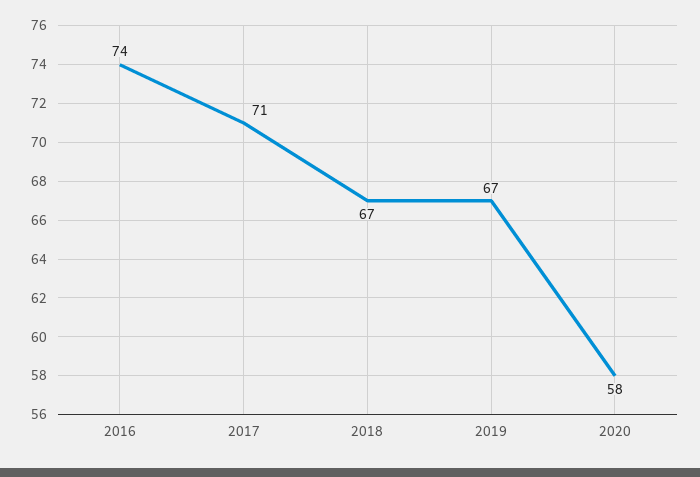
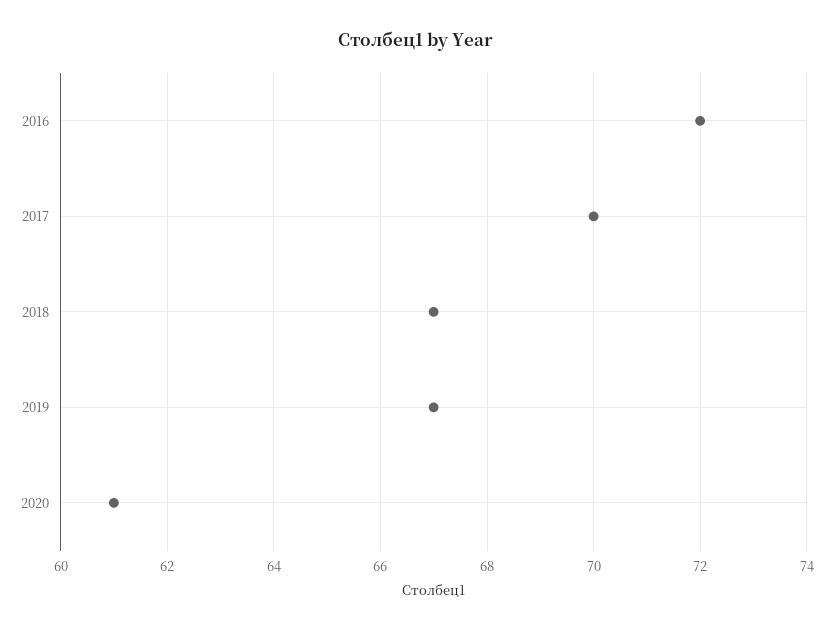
2016: 74 -> 72
2017: 71 -> 70
2020: 58 -> 61

